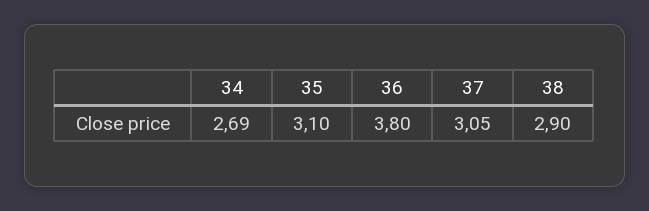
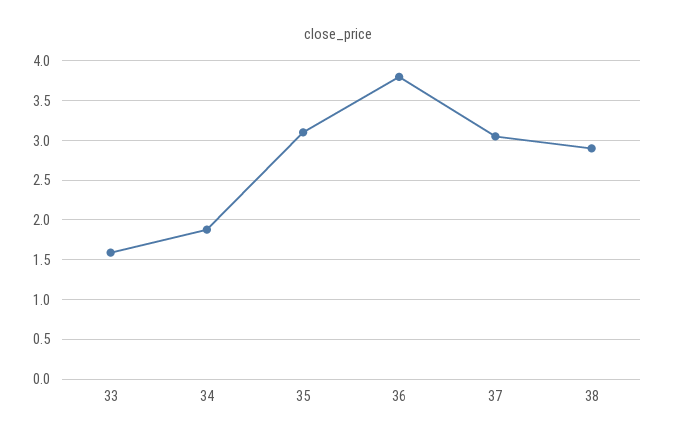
34: 2.69 -> 1.9
33: none -> 1.6

